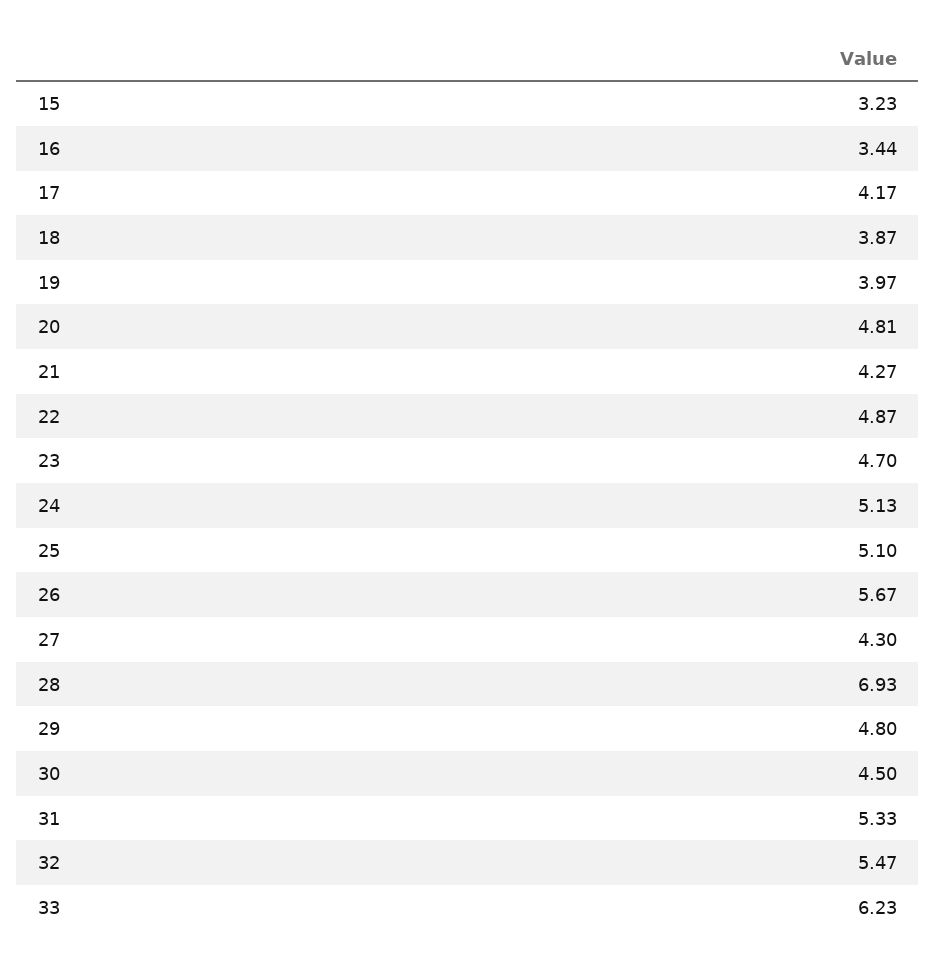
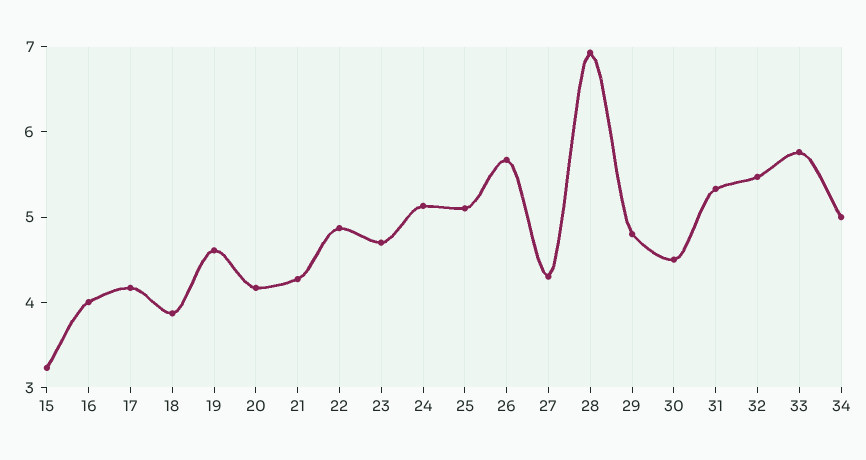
16: 3.44 -> 4
19: 3.97 -> 4.6
20: 4.81 -> 4.2
33: 6.23 -> 5.8
34: none -> 5

